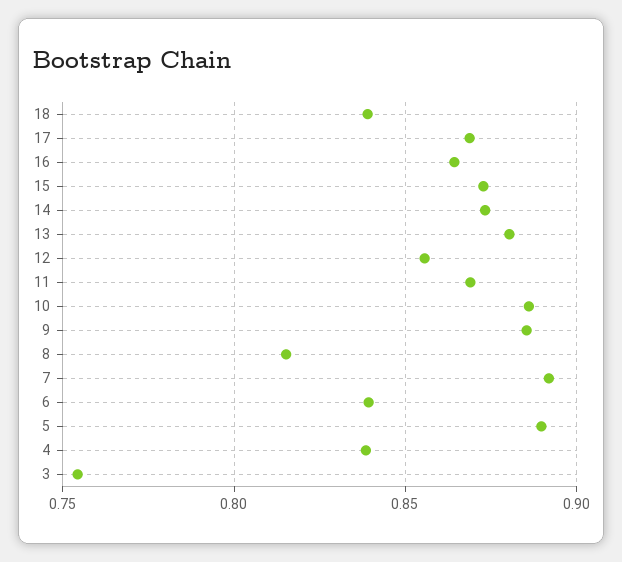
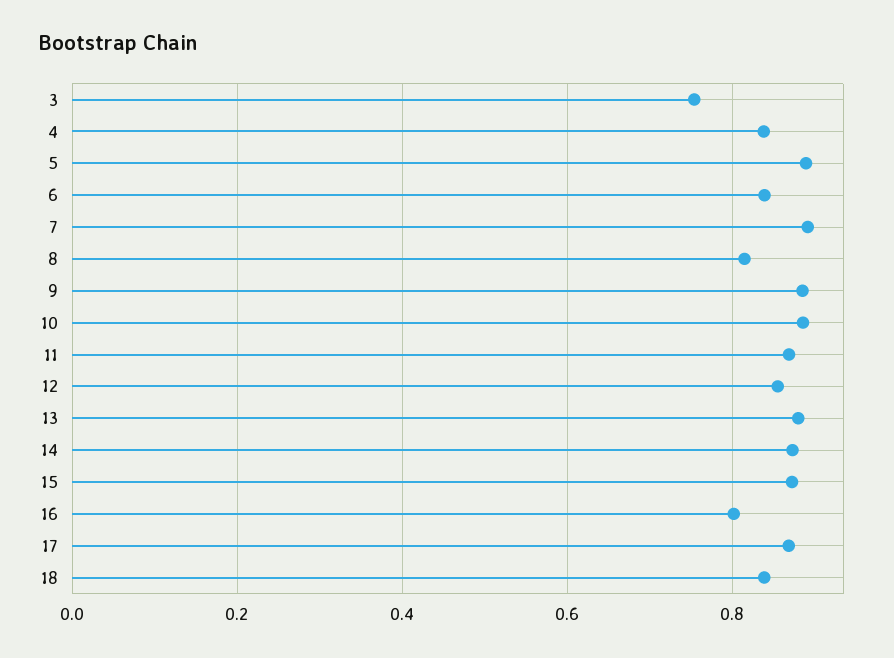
16: 0.865 -> 0.8

